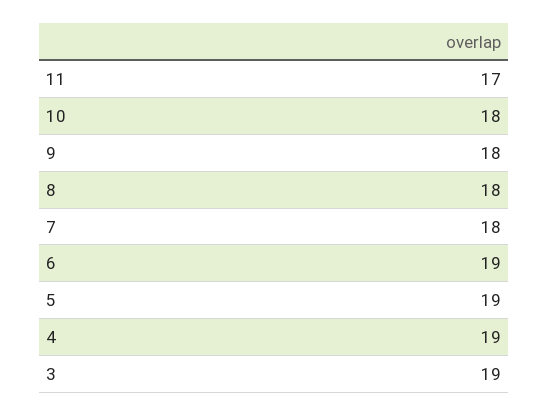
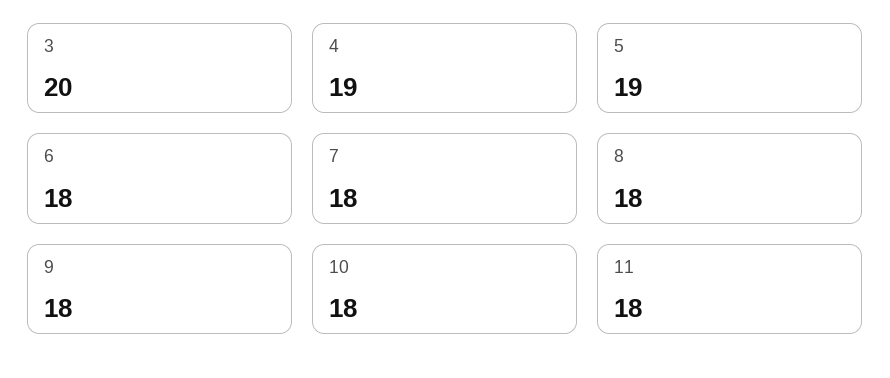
11: 17 -> 18
6: 19 -> 18
3: 19 -> 20

